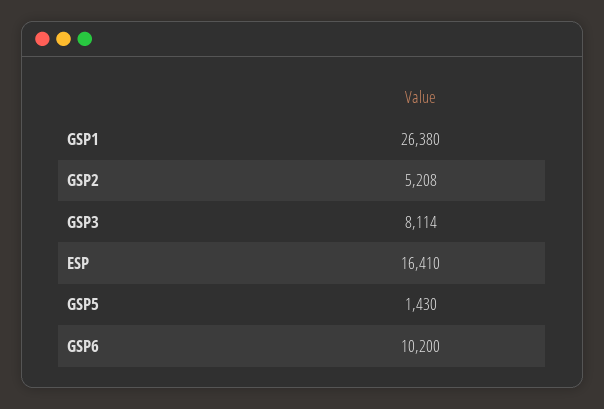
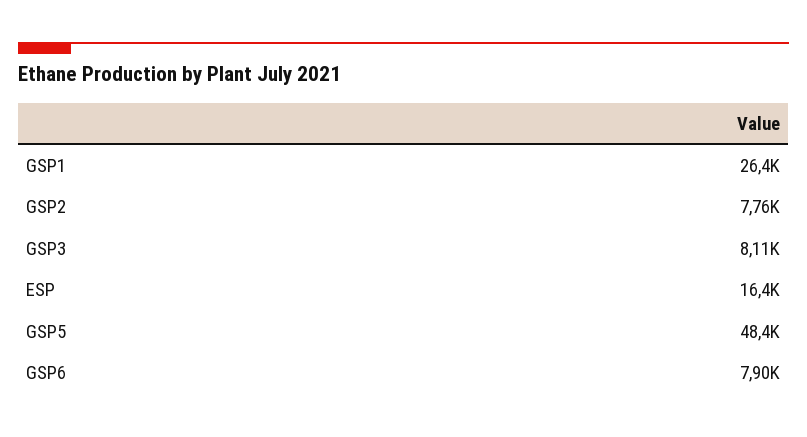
GSP2: 5208 -> 7760
GSP5: 1430 -> 48400
GSP6: 10200 -> 7900

